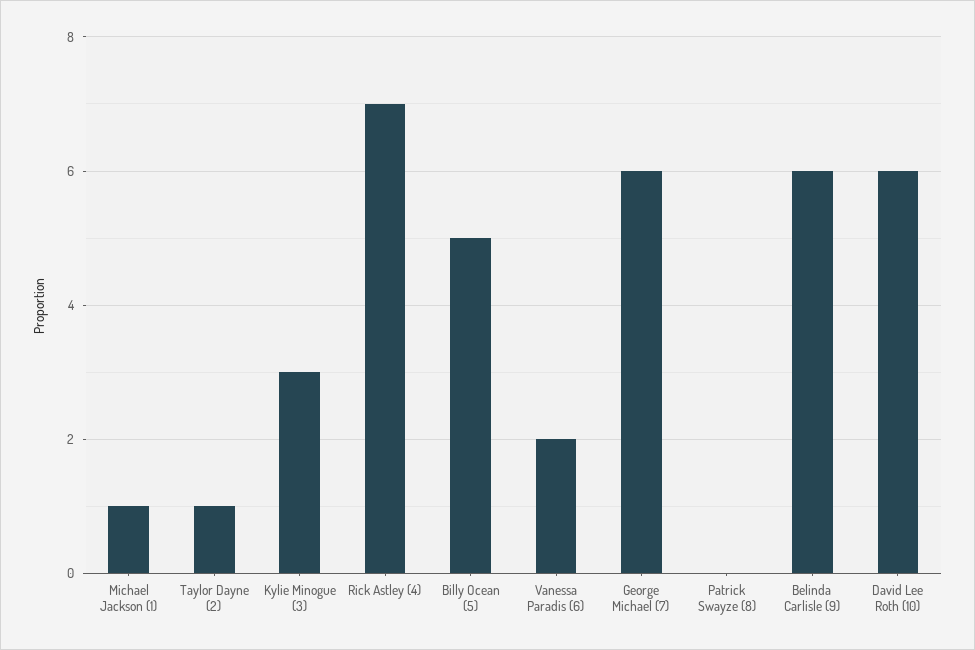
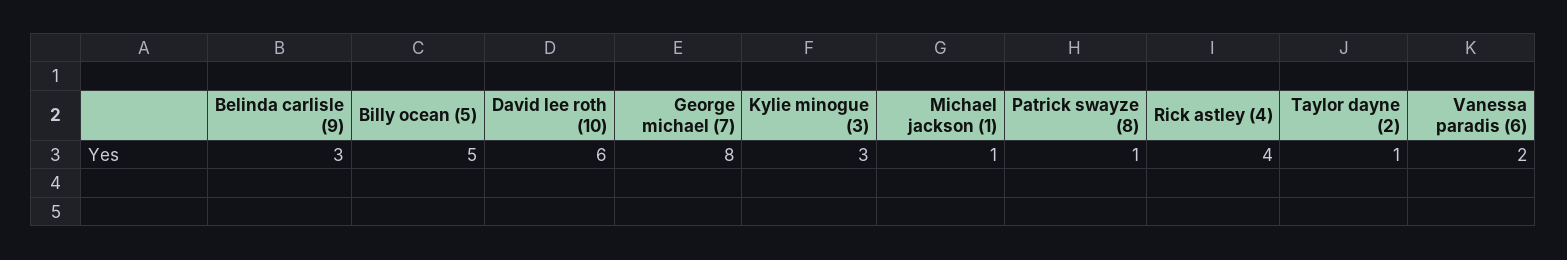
Rick Astley (4): 7 -> 4
George Michael (7): 6 -> 8
Patrick Swayze (8): 0 -> 1
Belinda Carlisle (9): 6 -> 3

